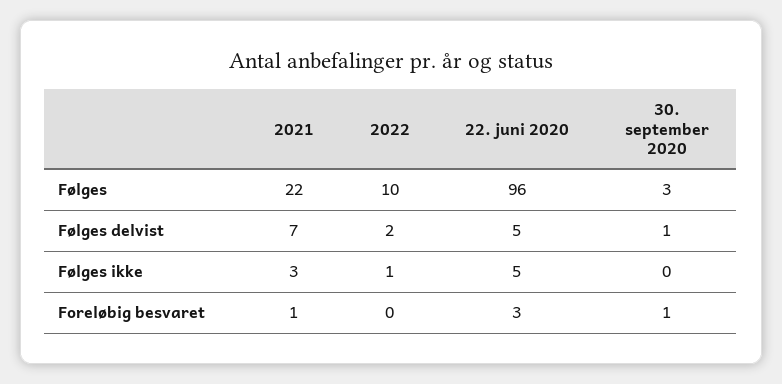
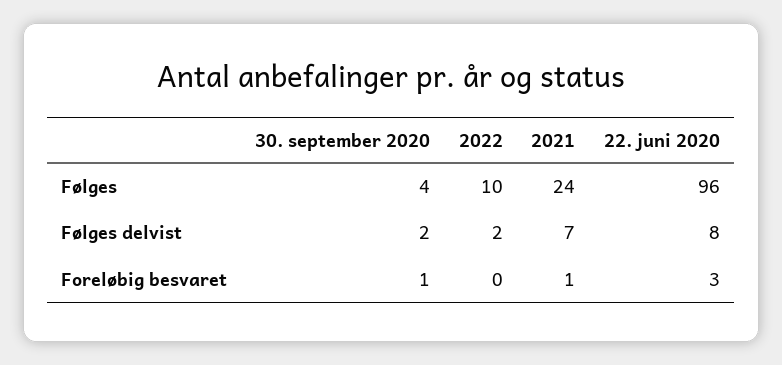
2021, Følges: 22 -> 24
30. september 2020, Følges: 3 -> 4
22. juni 2020, Følges delvist: 5 -> 8
30. september 2020, Følges delvist: 1 -> 2
2021, Følges ikke: 3 -> none
2022, Følges ikke: 1 -> none
22. juni 2020, Følges ikke: 5 -> none
30. september 2020, Følges ikke: 0 -> none

